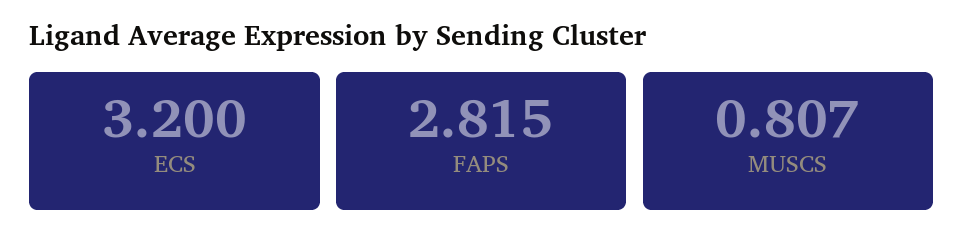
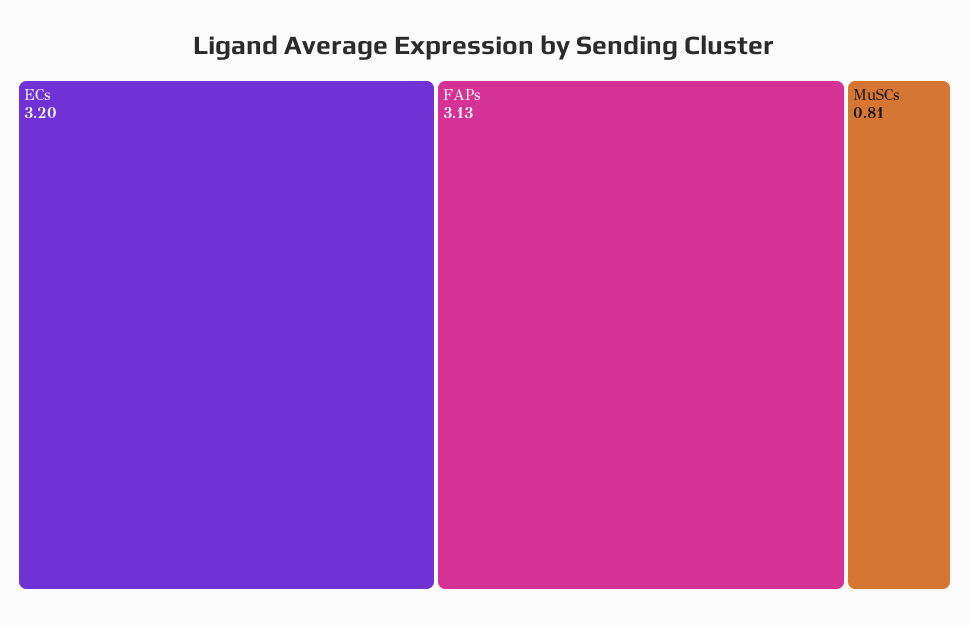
FAPS: 2.815 -> 3.13

